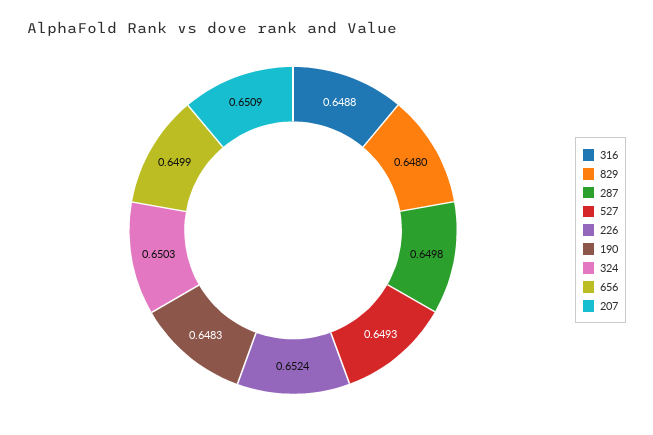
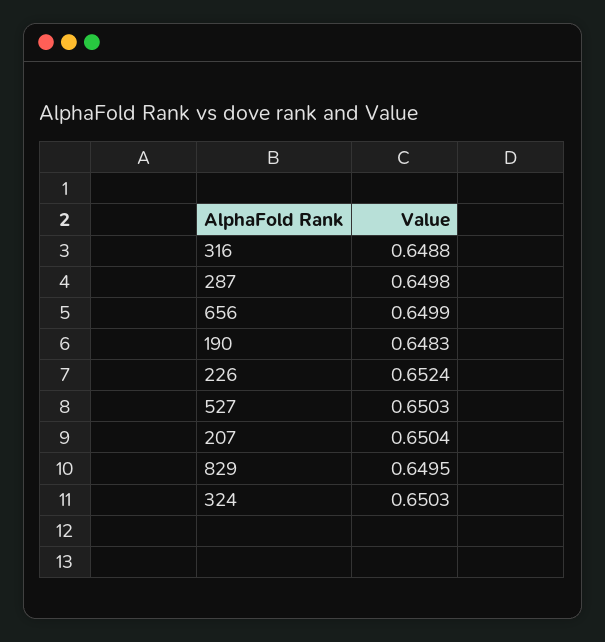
829: 0.648 -> 0.6495
527: 0.6493 -> 0.6503
207: 0.6509 -> 0.6504

